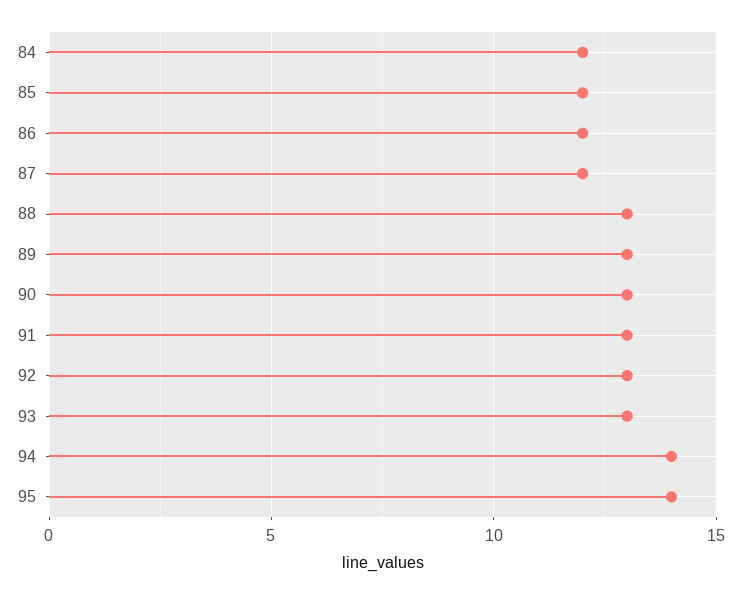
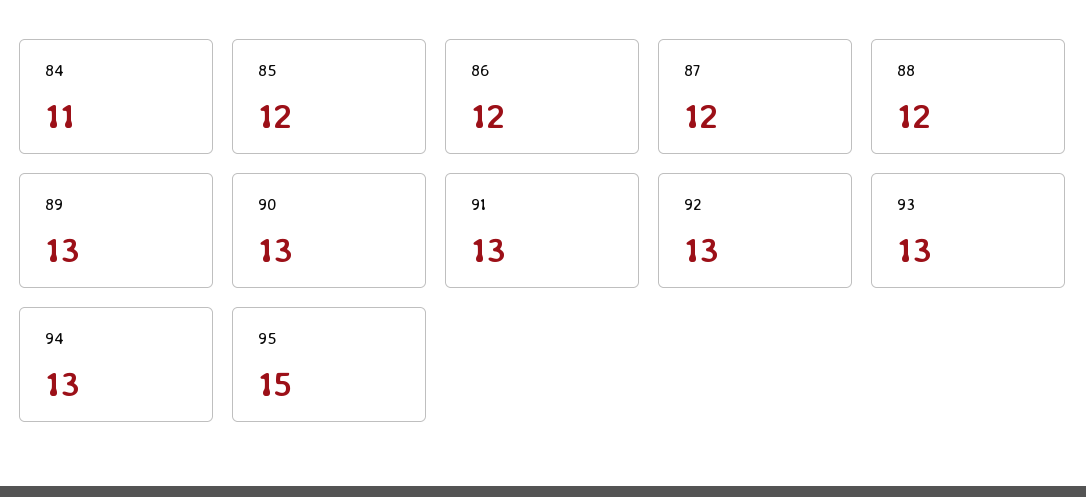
84: 12 -> 11
88: 13 -> 12
94: 14 -> 13
95: 14 -> 15

